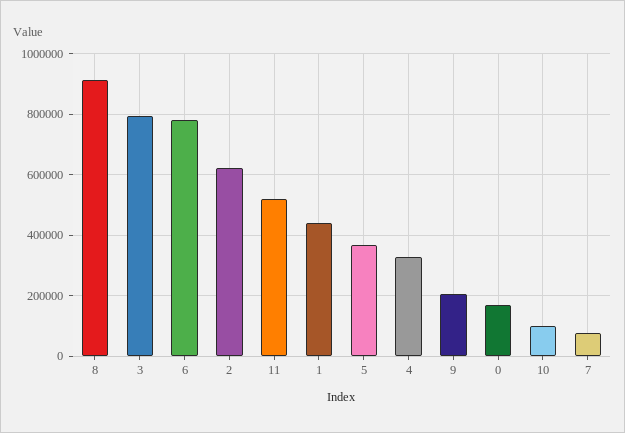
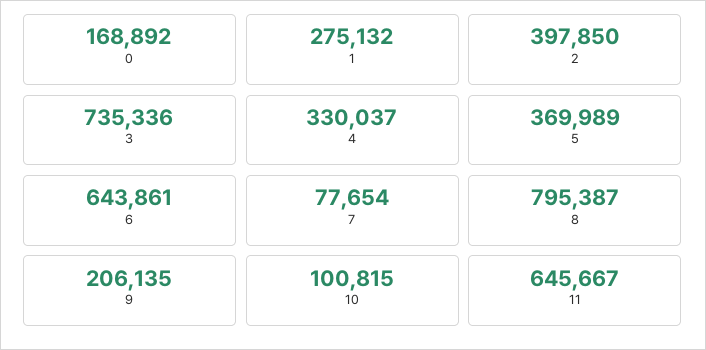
8: 920000 -> 795387
3: 800000 -> 735336
6: 780000 -> 643861
2: 620000 -> 397850
11: 520000 -> 645667
1: 440000 -> 275132

